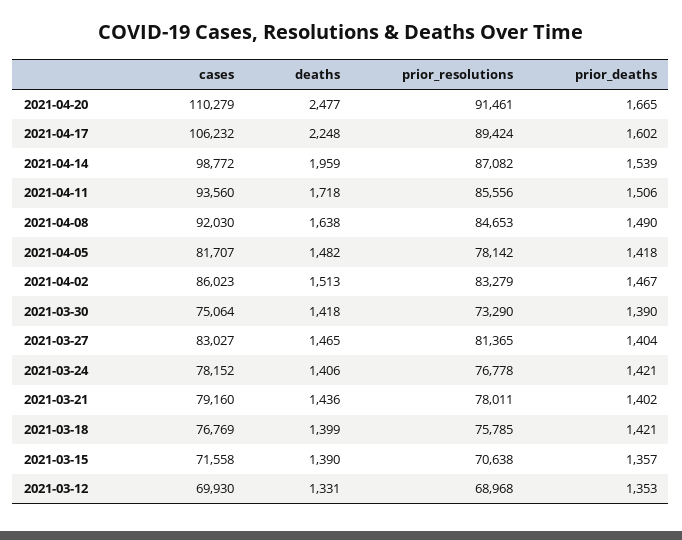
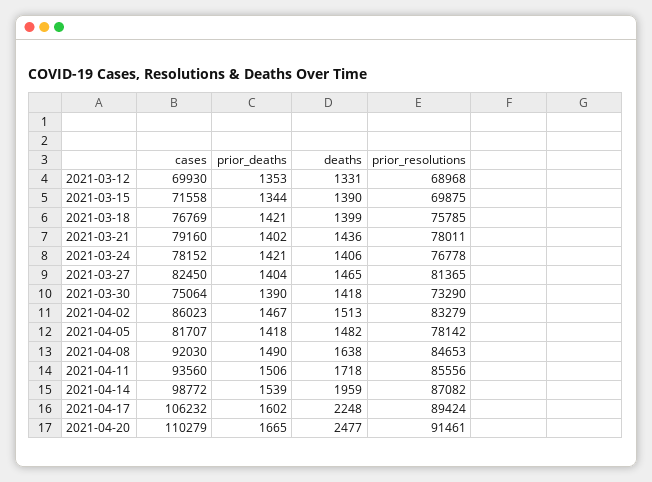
cases, 2021-03-27: 83027 -> 82450
prior_resolutions, 2021-03-15: 70638 -> 69875
prior_deaths, 2021-03-15: 1357 -> 1344

